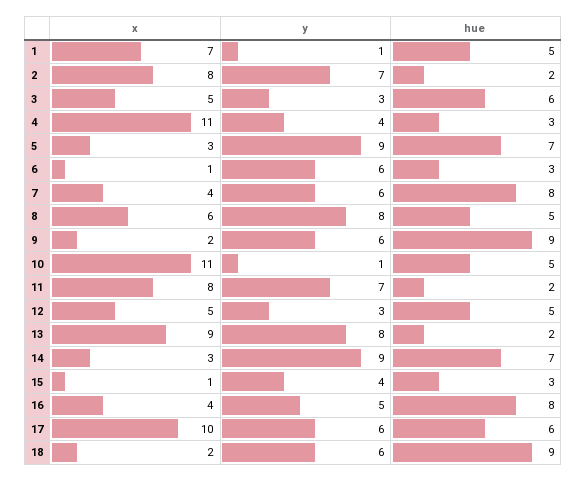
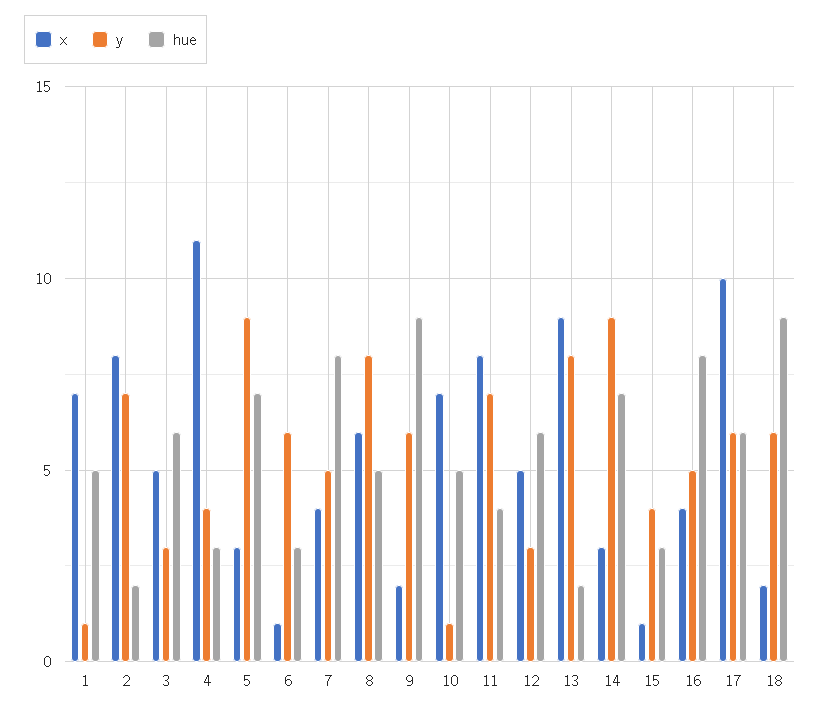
y, 7: 6 -> 5
x, 10: 11 -> 7
hue, 11: 2 -> 4
hue, 12: 5 -> 6

